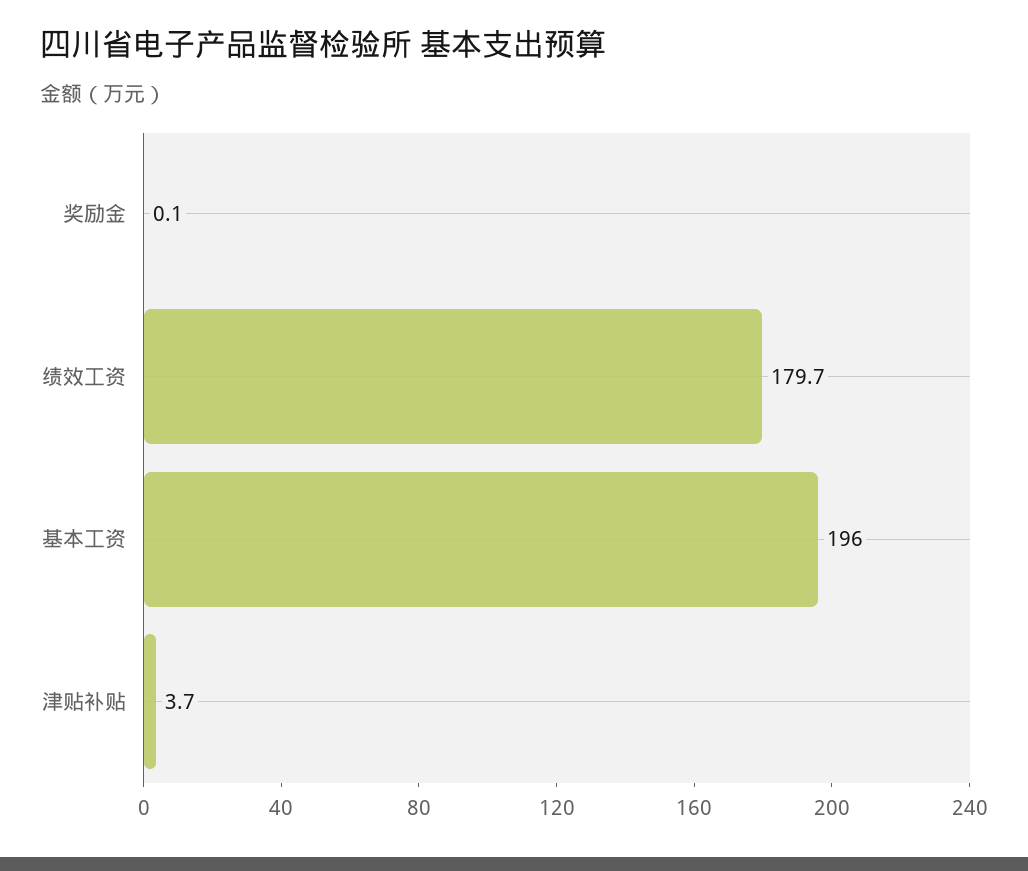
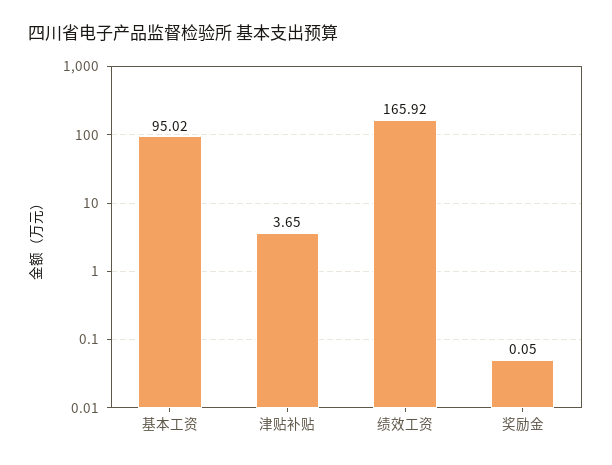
绩效工资: 179.7 -> 165.92
基本工资: 196 -> 95.02

